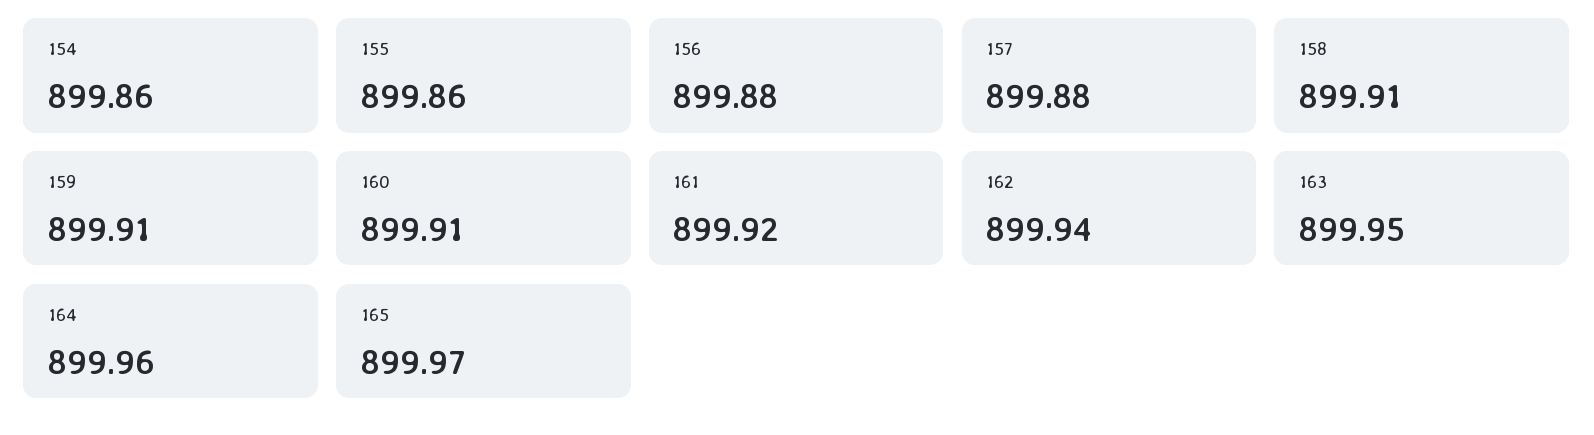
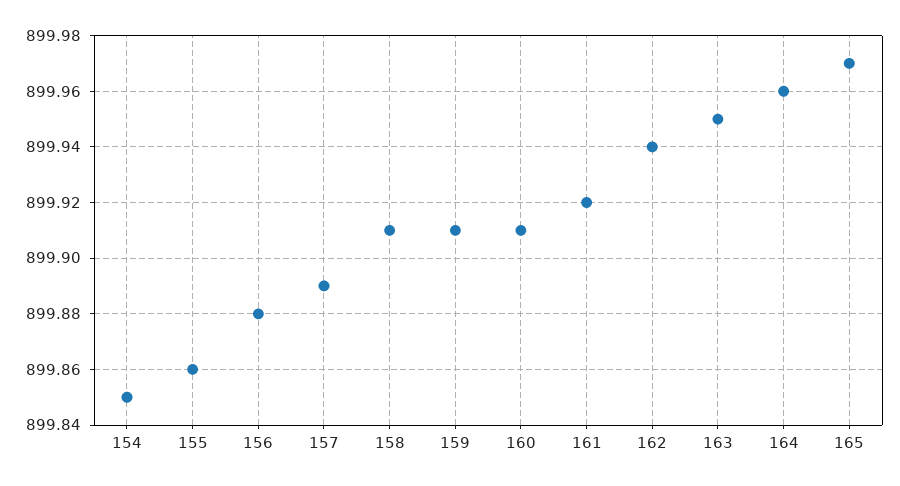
154: 899.86 -> 899.85
157: 899.88 -> 899.89

